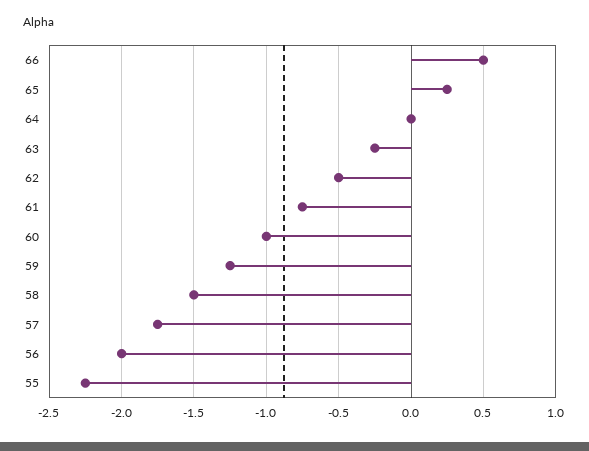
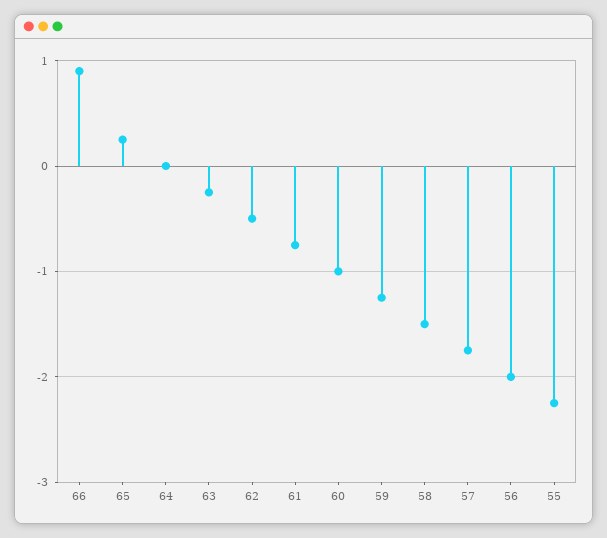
66: 0.5 -> 0.9

